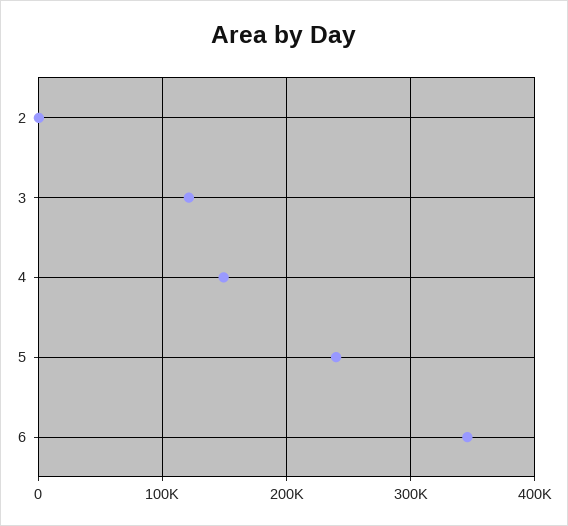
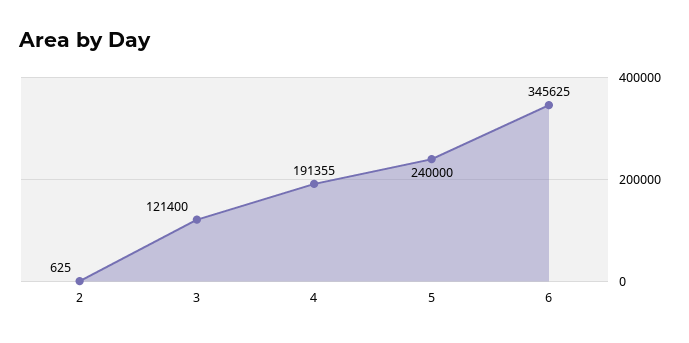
4: 150000 -> 191355

